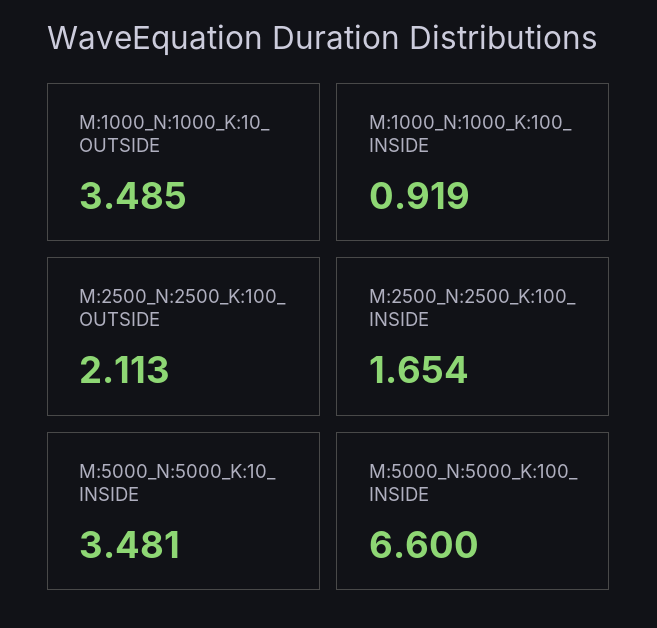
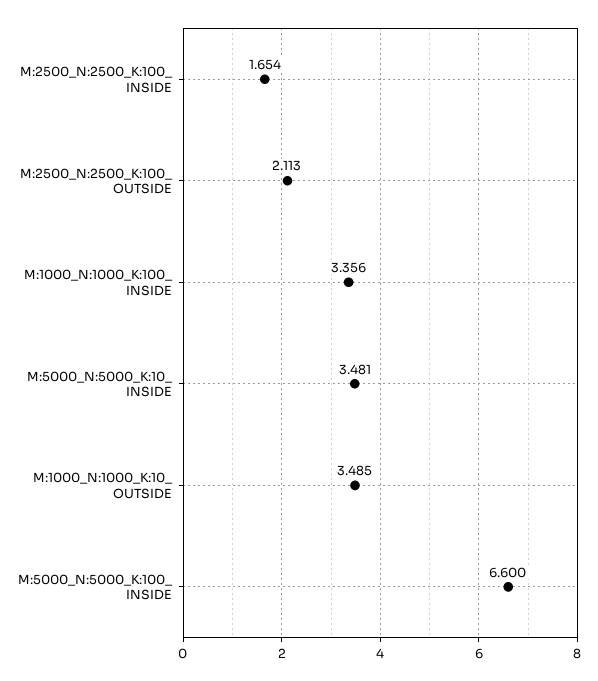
M:1000_N:1000_K:100_ INSIDE: 0.919 -> 3.356

